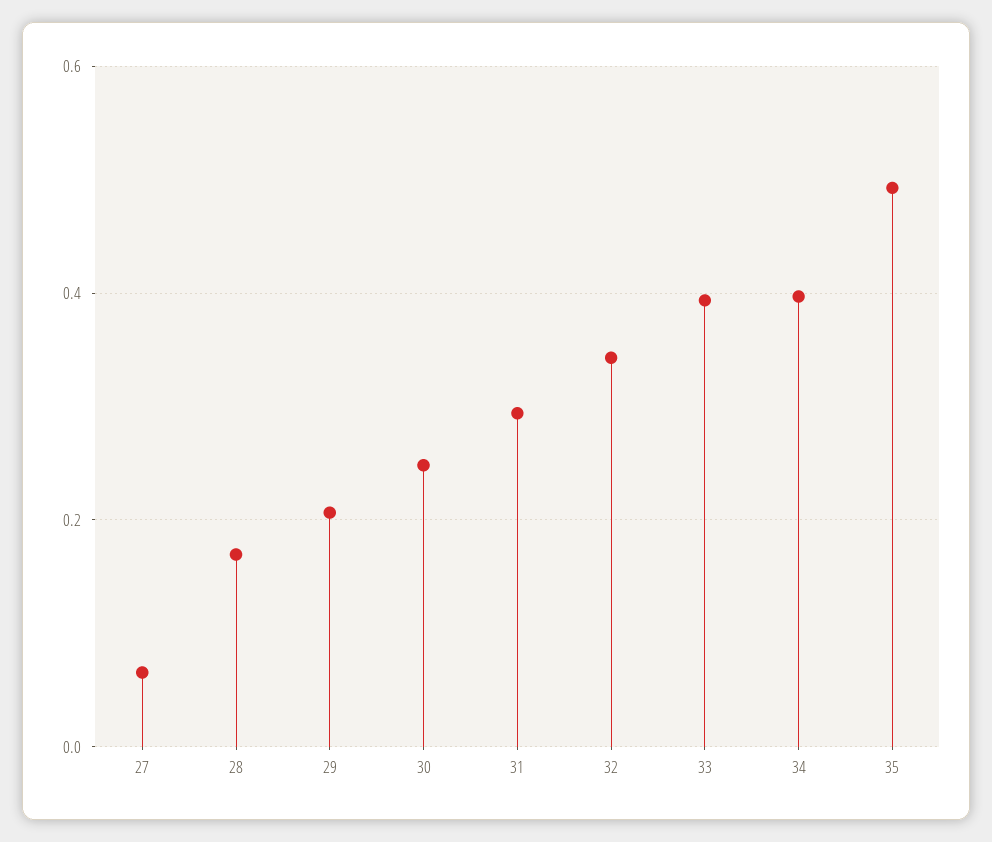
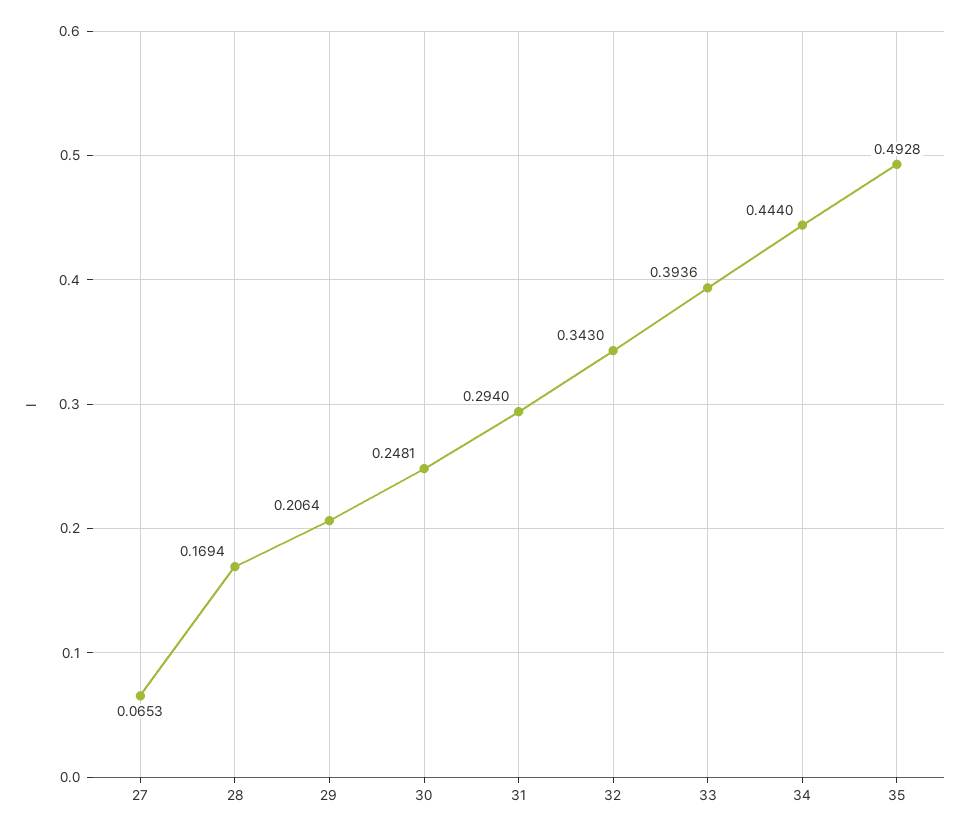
34: 0.4 -> 0.444

